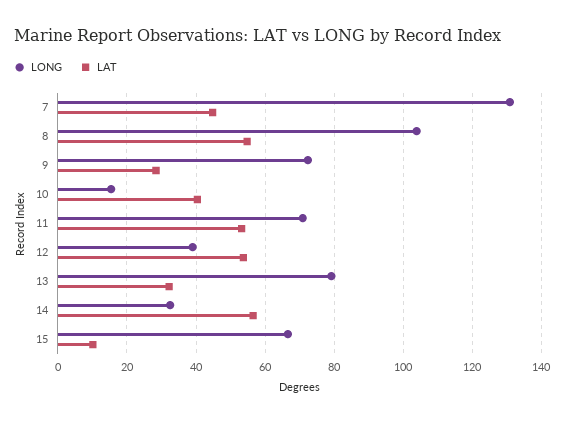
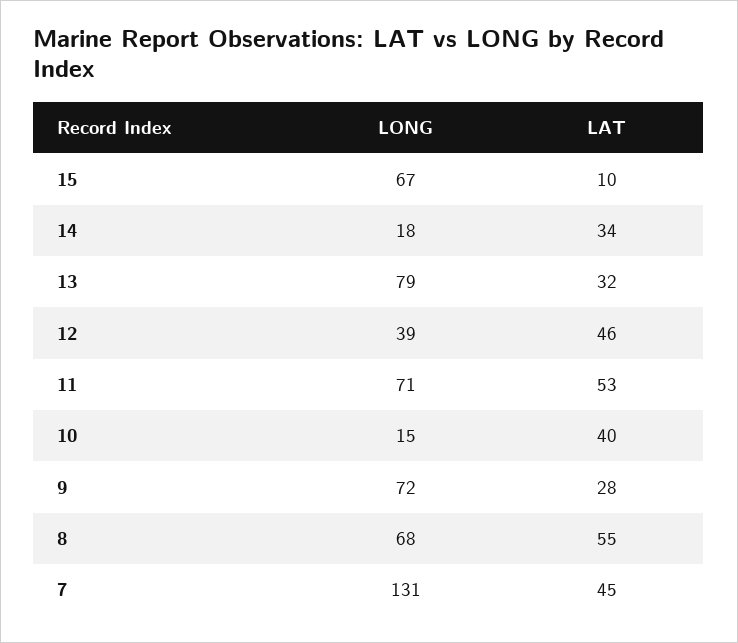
LONG, 8: 104 -> 68
LAT, 12: 54 -> 46
LONG, 14: 32 -> 18
LAT, 14: 56 -> 34

